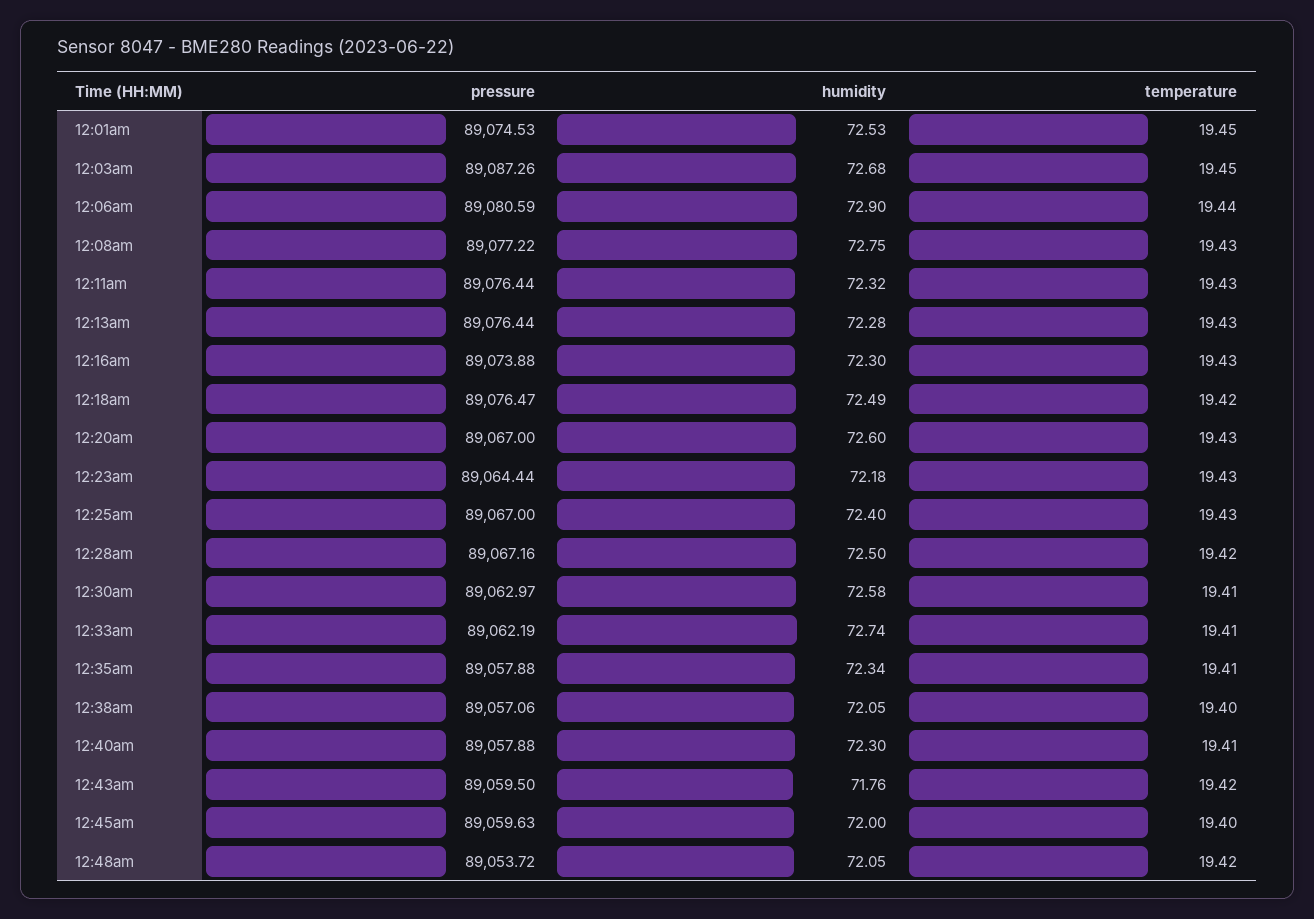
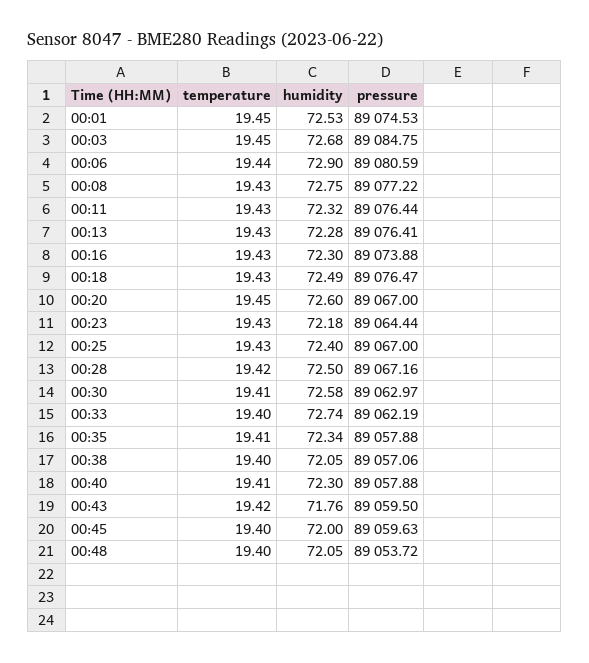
pressure, 12:03am: 89087.26 -> 89084.75
pressure, 12:13am: 89076.44 -> 89076.41
temperature, 12:18am: 19.42 -> 19.43
temperature, 12:20am: 19.43 -> 19.45
temperature, 12:33am: 19.41 -> 19.4
temperature, 12:48am: 19.42 -> 19.4

